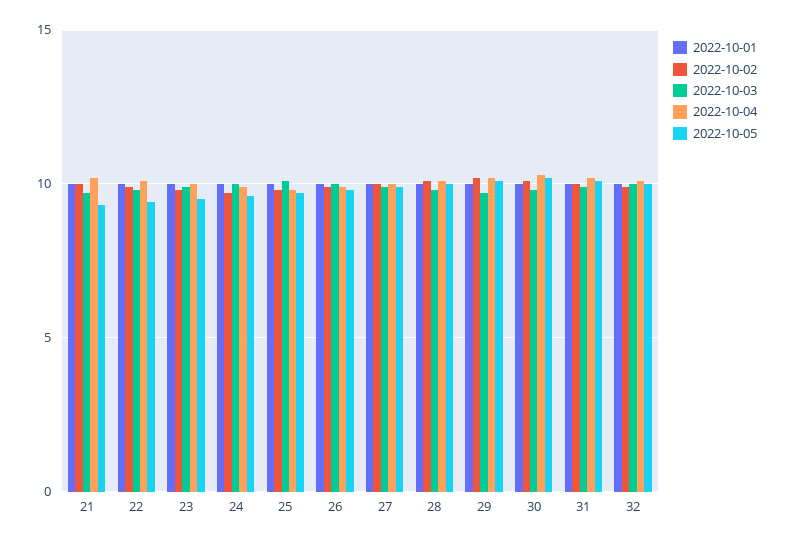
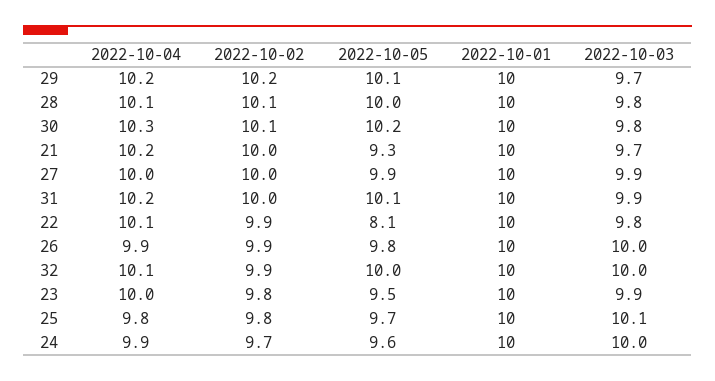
2022-10-05, 22: 9.5 -> 8.1

